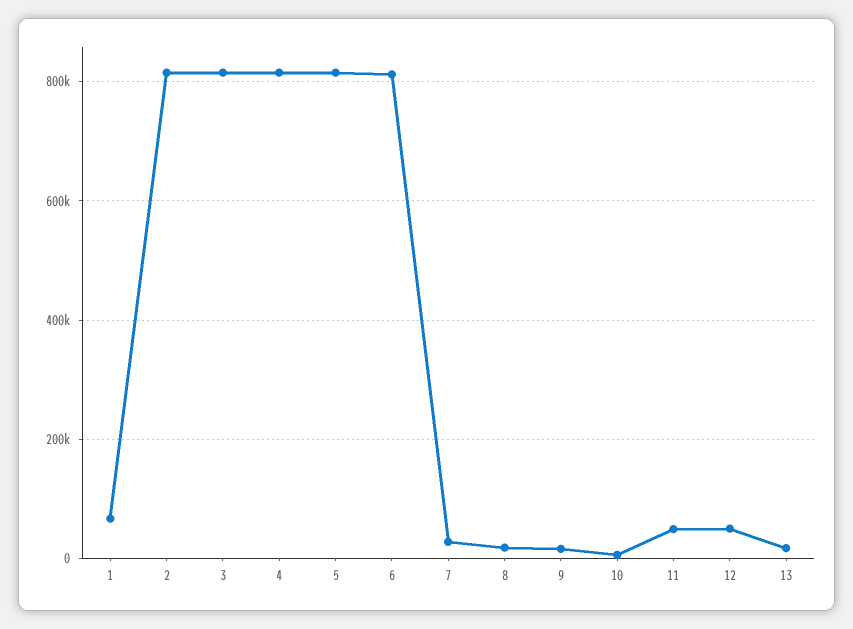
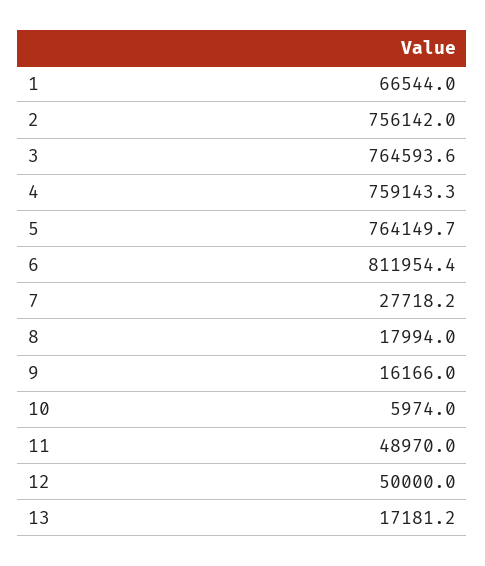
2: 820000 -> 756142
3: 820000 -> 764593.6
4: 820000 -> 759143.3
5: 820000 -> 764149.7

